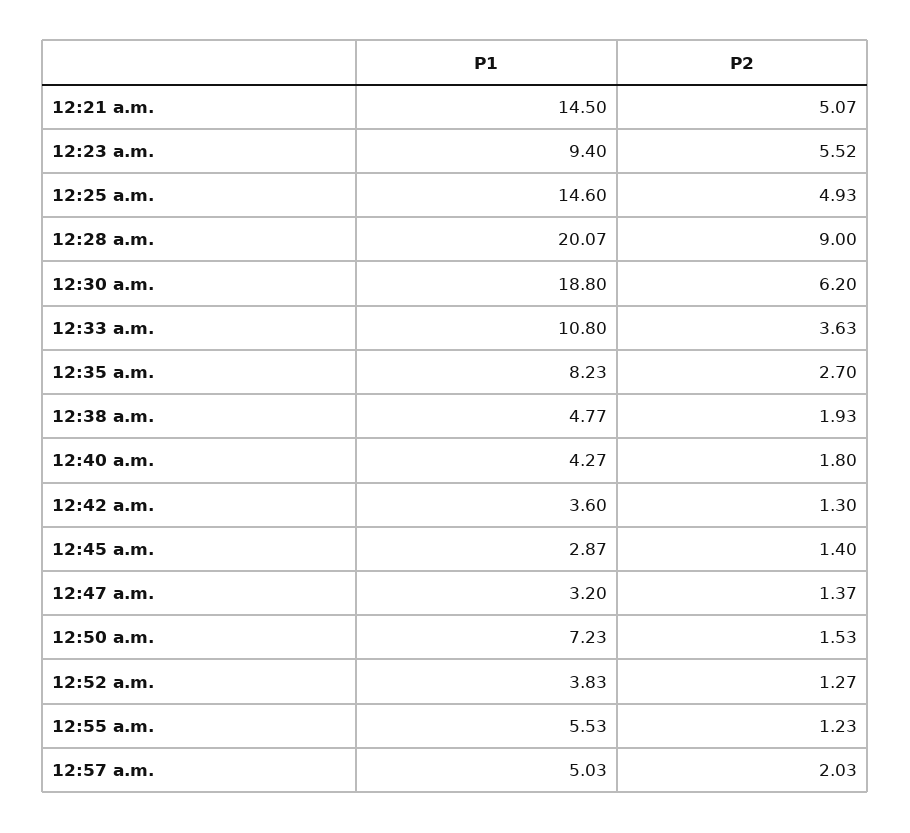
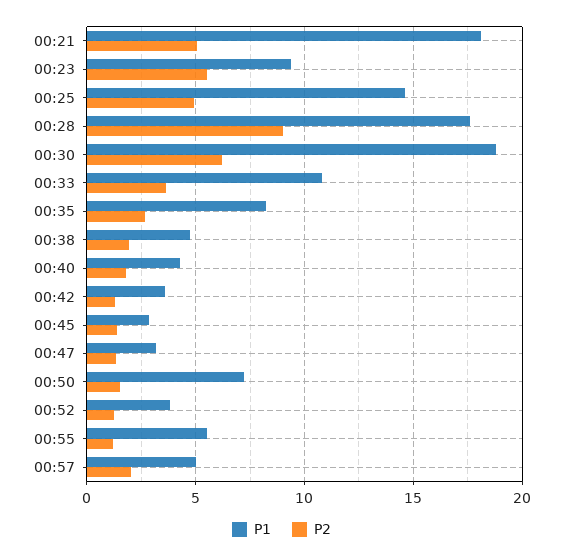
P1, 12:21 a.m.: 14.5 -> 18
P1, 12:28 a.m.: 20.07 -> 17.5

